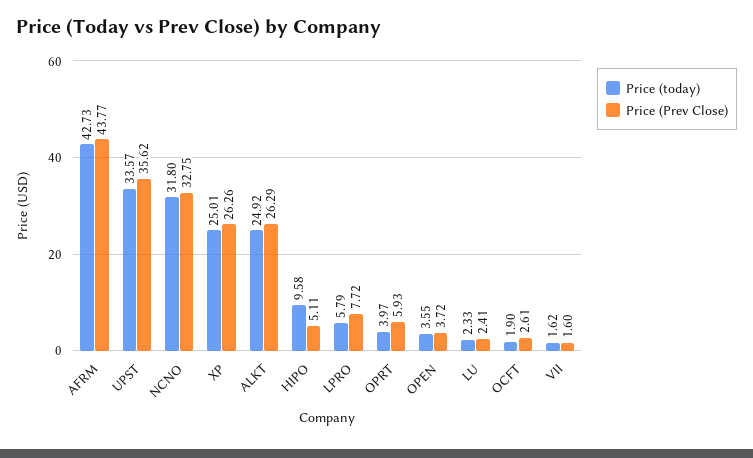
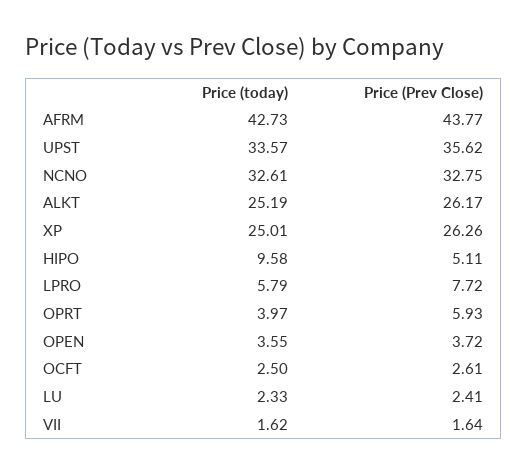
Price (today), NCNO: 31.8 -> 32.61
Price (today), ALKT: 24.92 -> 25.19
Price (Prev Close), ALKT: 26.29 -> 26.17
Price (today), OCFT: 1.9 -> 2.5
Price (Prev Close), VII: 1.6 -> 1.64

